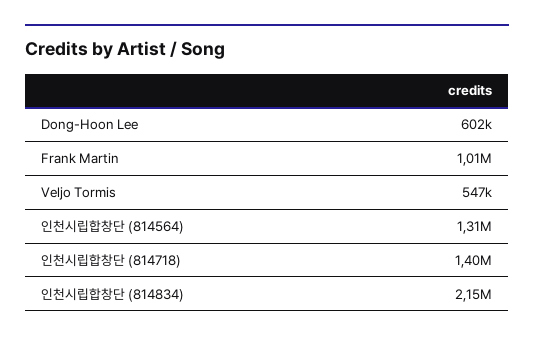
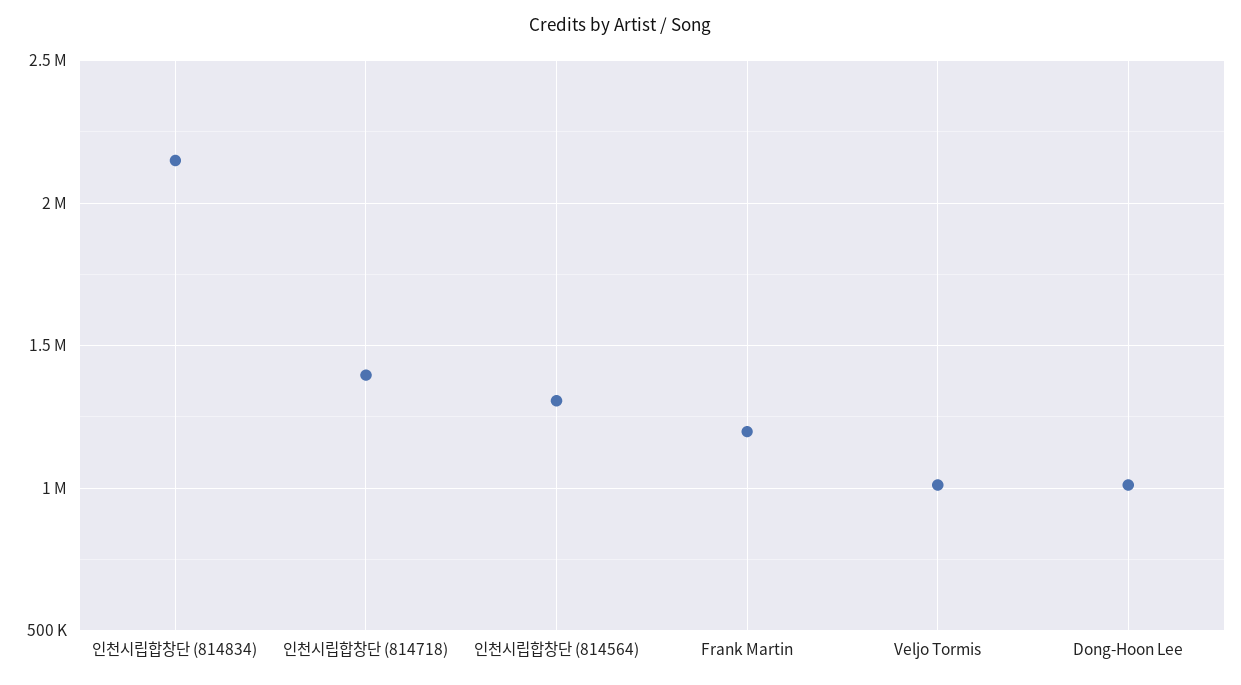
Dong-Hoon Lee: 602000 -> 1000000
Frank Martin: 1010000 -> 1200000
Veljo Tormis: 547000 -> 1000000

